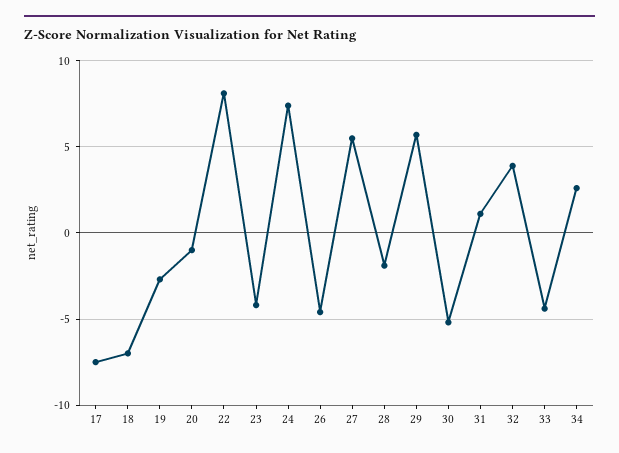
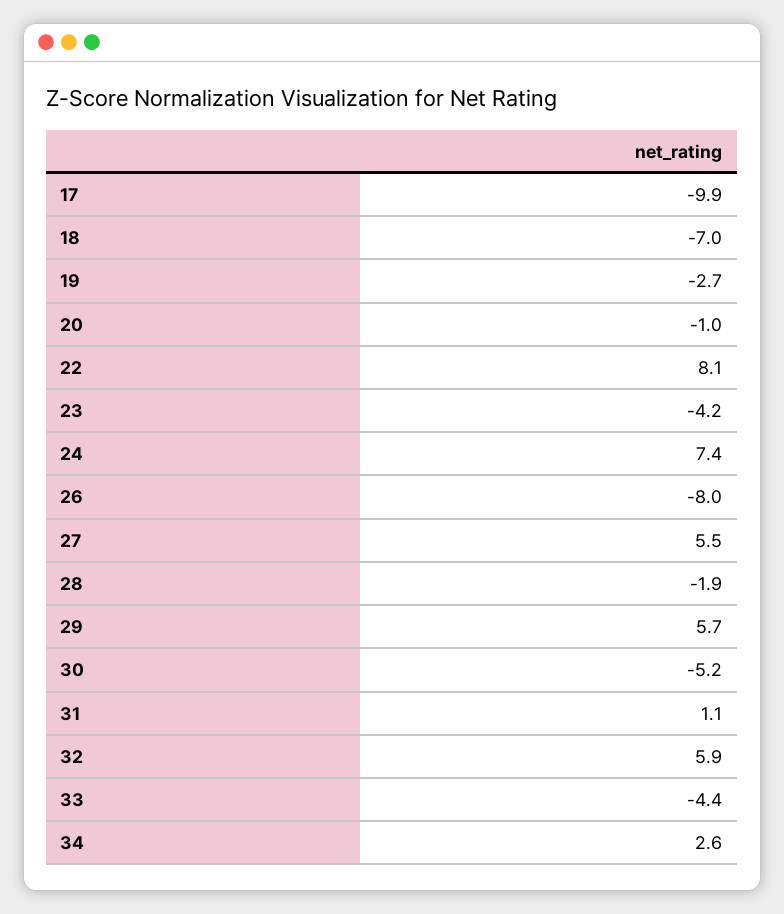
17: -7.5 -> -9.9
26: -4.5 -> -8
32: 4 -> 5.9

